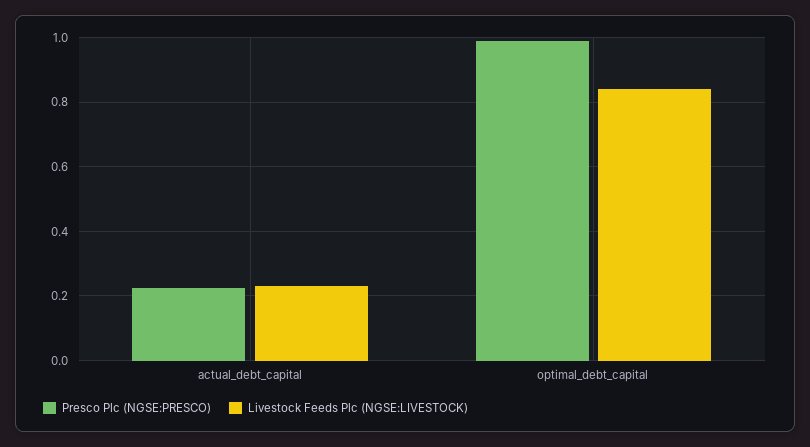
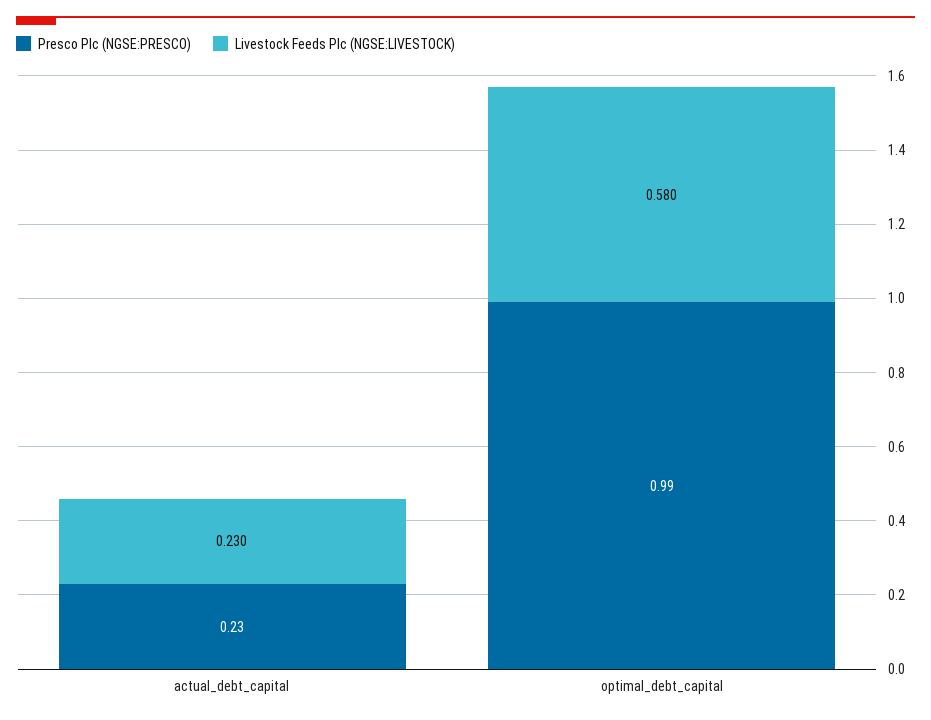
Livestock Feeds Plc (NGSE:LIVESTOCK), optimal_debt_capital: 0.84 -> 0.58

